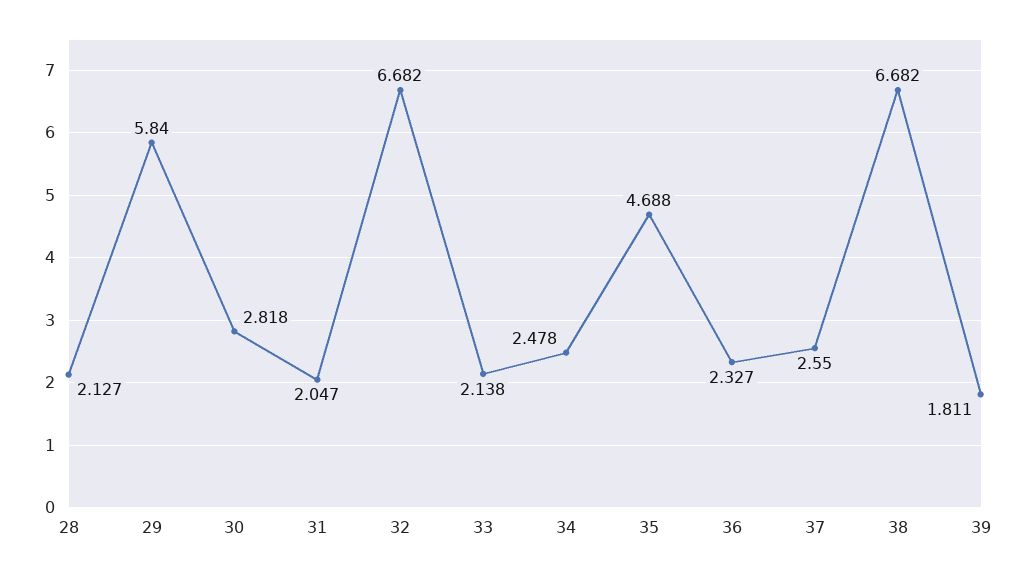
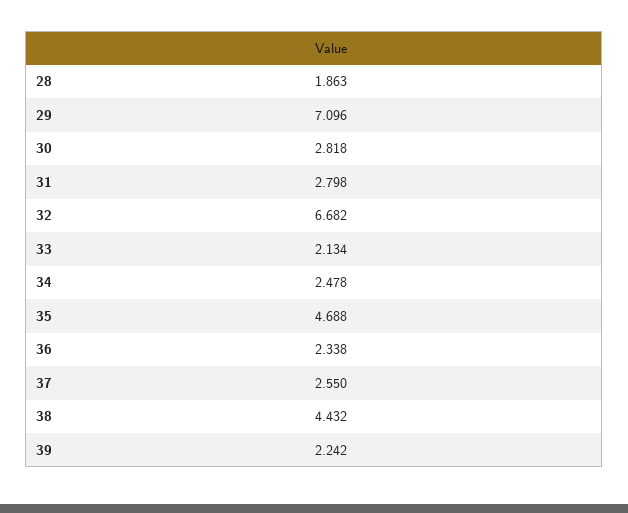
28: 2.127 -> 1.863
29: 5.84 -> 7.096
31: 2.047 -> 2.798
33: 2.138 -> 2.134
36: 2.327 -> 2.338
38: 6.682 -> 4.432
39: 1.811 -> 2.242

